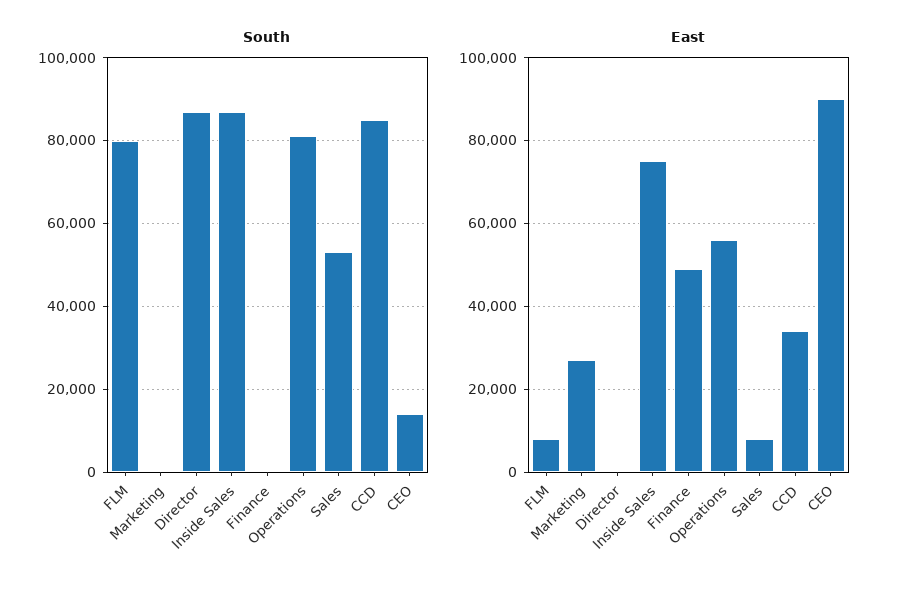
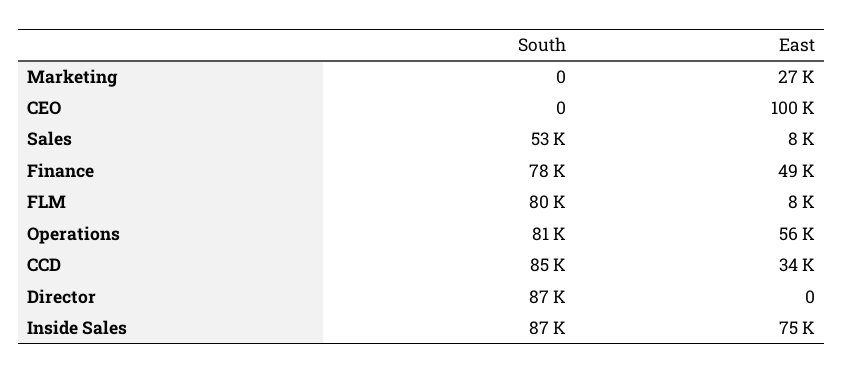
South, Finance: 0 -> 78000
South, CEO: 14000 -> 0
East, CEO: 90000 -> 100000

